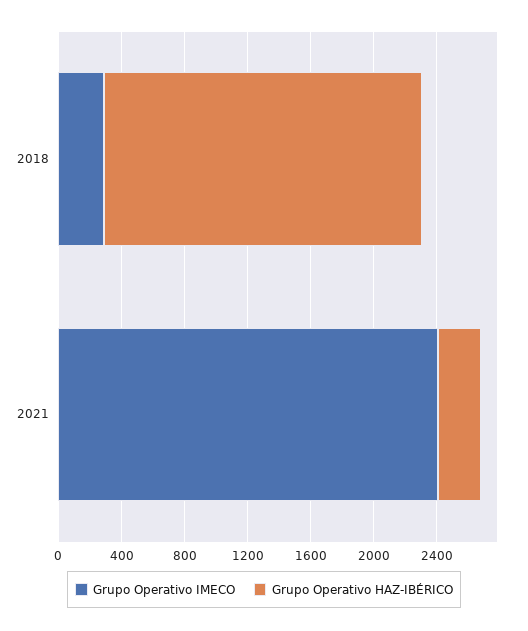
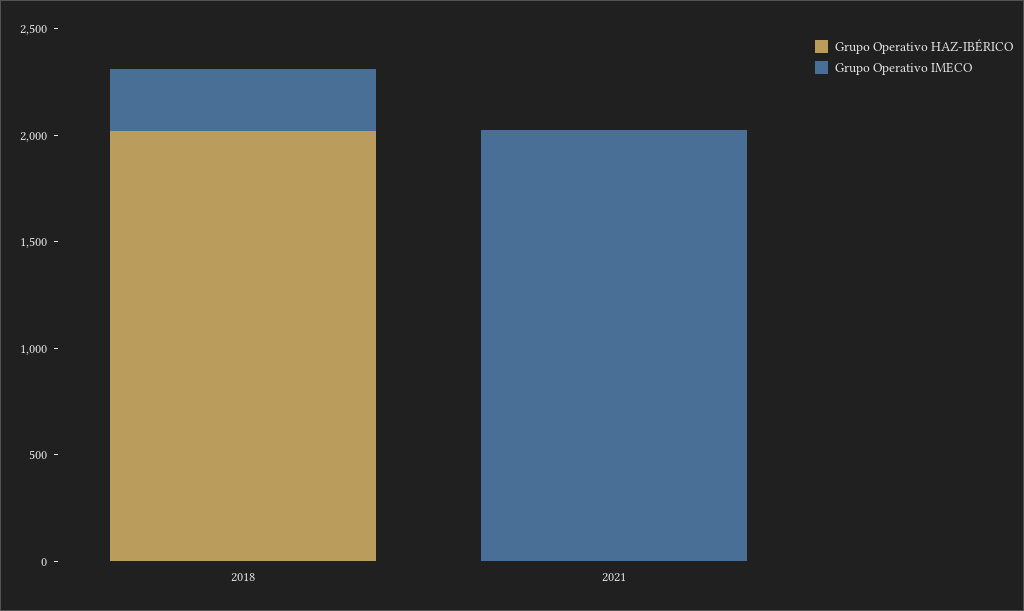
Grupo Operativo IMECO, 2021: 2400 -> 2000
Grupo Operativo HAZ-IBÉRICO, 2021: 300 -> 0

